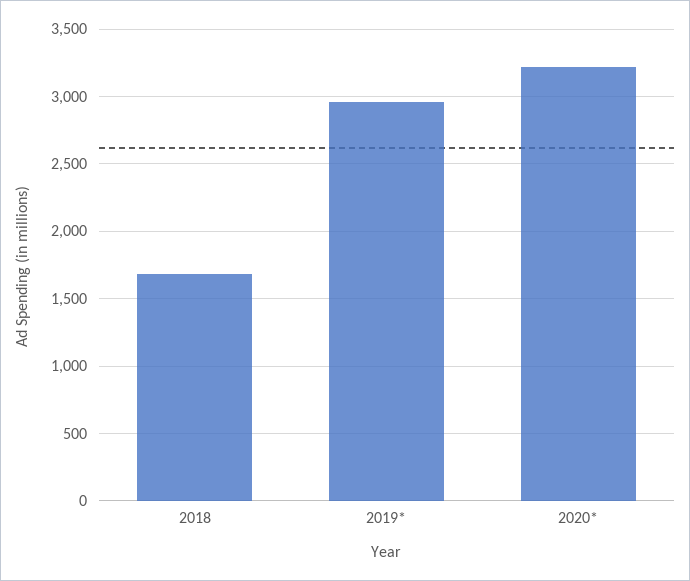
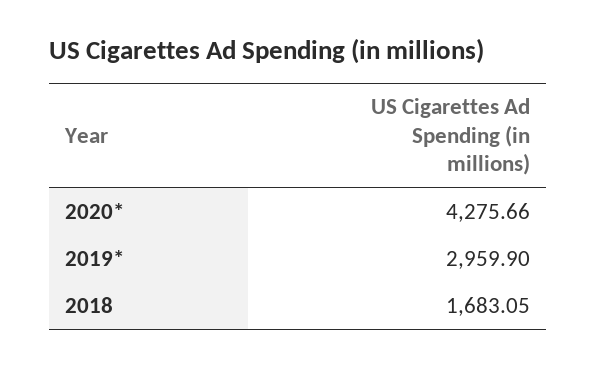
2020*: 3200 -> 4275.66

